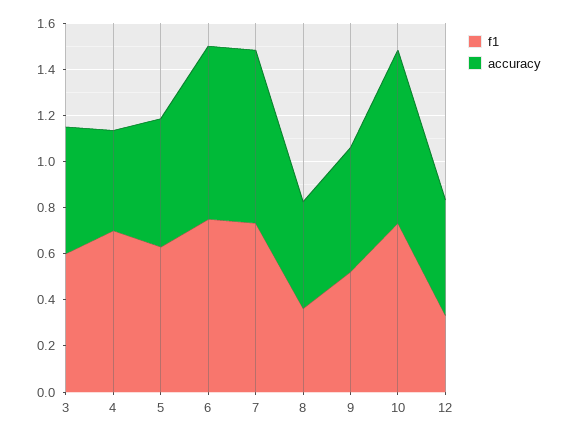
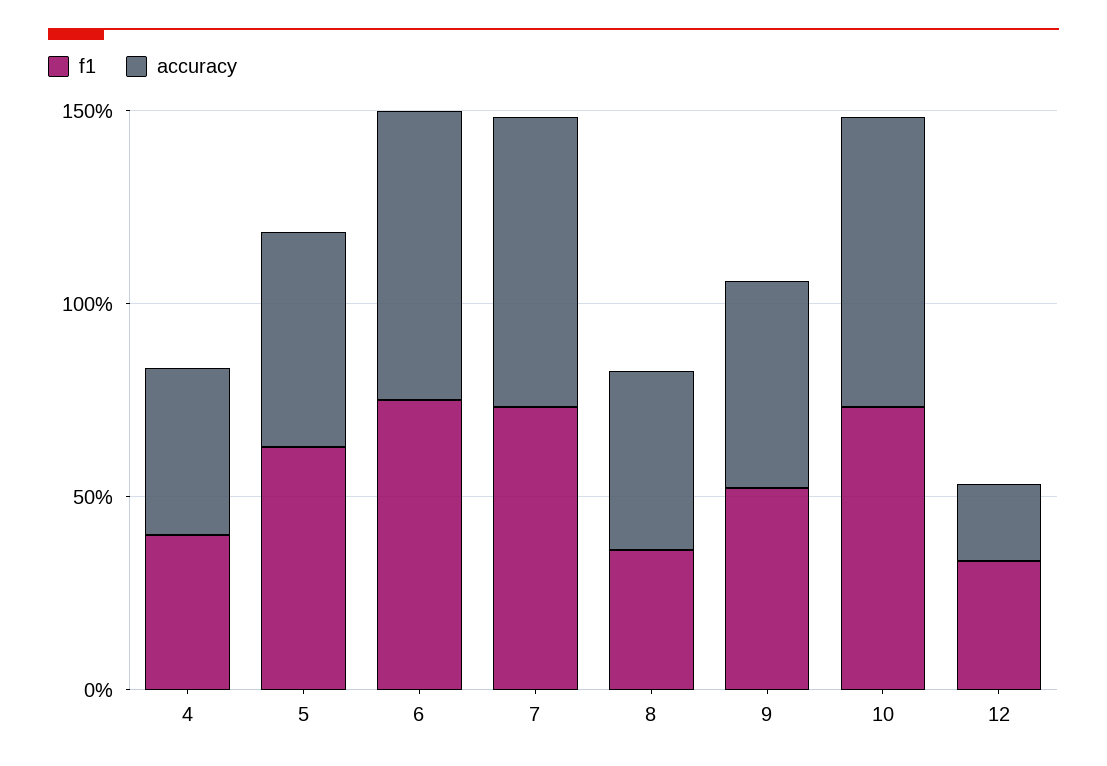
f1, 3: 0.6 -> none
accuracy, 3: 0.55 -> none
f1, 4: 0.7 -> 0.4
accuracy, 12: 0.5 -> 0.2

